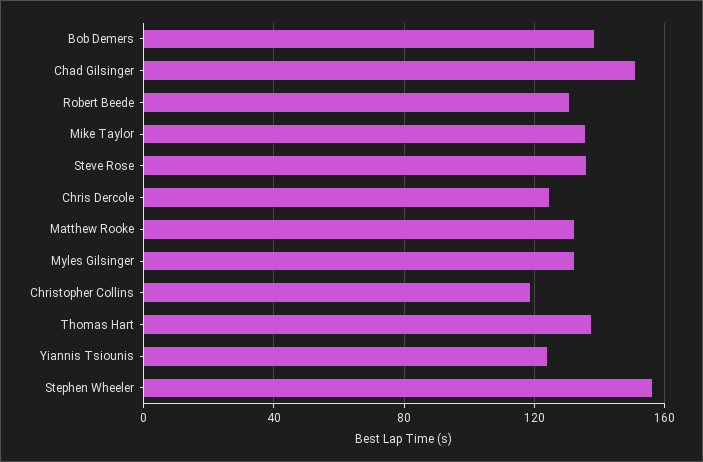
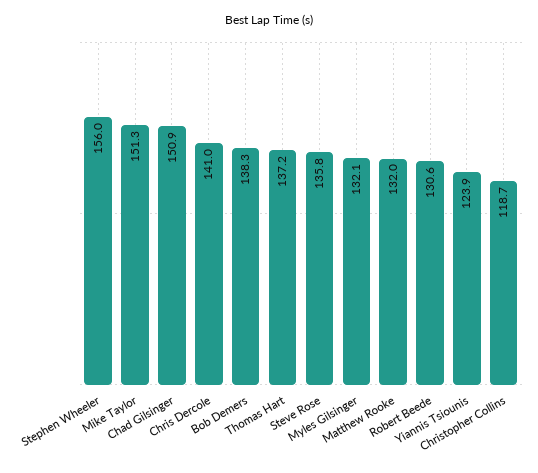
Mike Taylor: 135 -> 151.3
Chris Dercole: 125 -> 141

